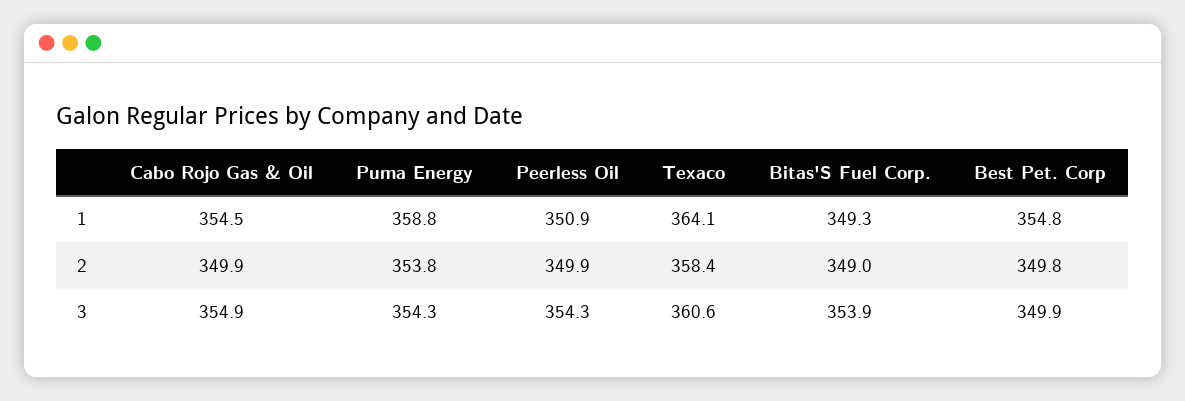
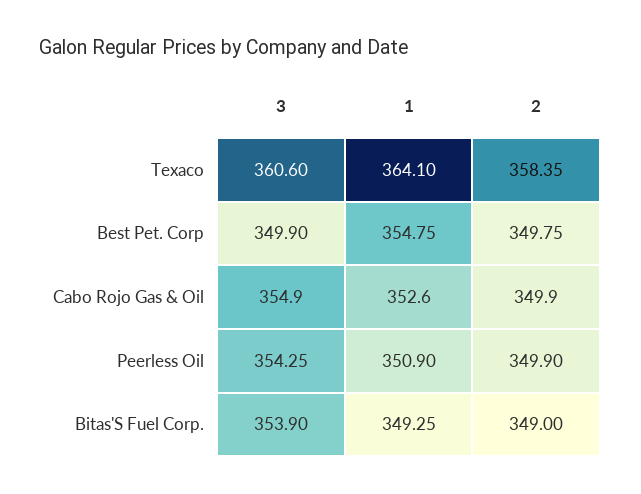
Cabo Rojo Gas & Oil, 1: 354.5 -> 352.6
Puma Energy, 1: 358.8 -> none
Puma Energy, 2: 353.8 -> none
Puma Energy, 3: 354.3 -> none

